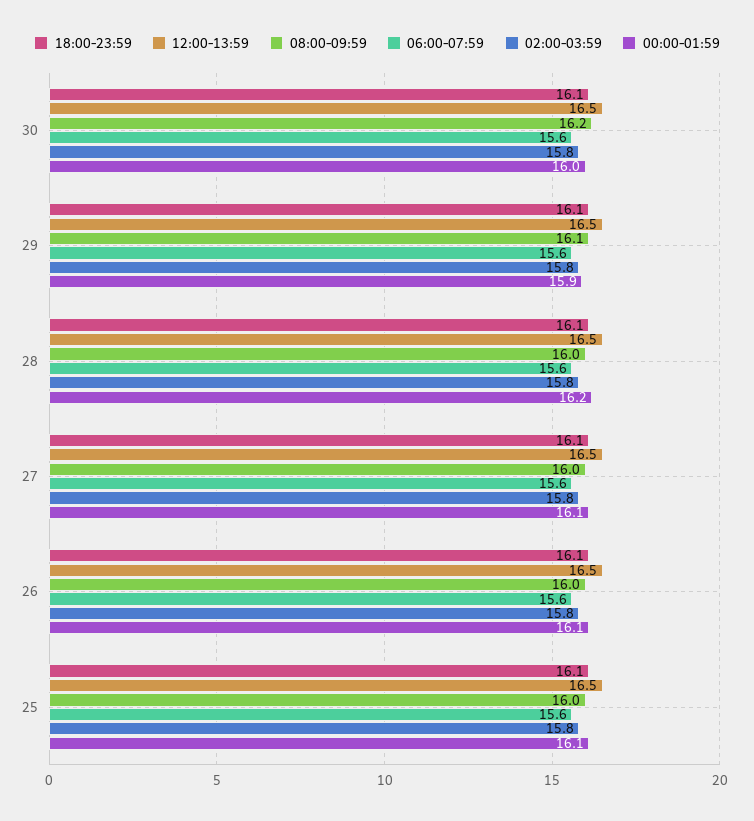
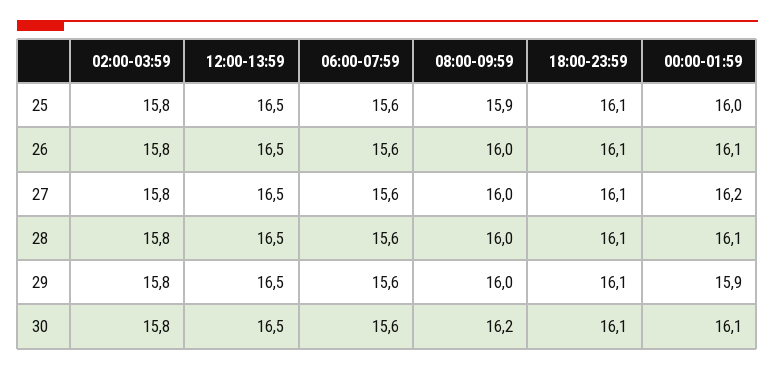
00:00-01:59, 30: 16 -> 16.1
08:00-09:59, 29: 16.1 -> 16
00:00-01:59, 28: 16.2 -> 16.1
00:00-01:59, 27: 16.1 -> 16.2
08:00-09:59, 25: 16 -> 15.9
00:00-01:59, 25: 16.1 -> 16

